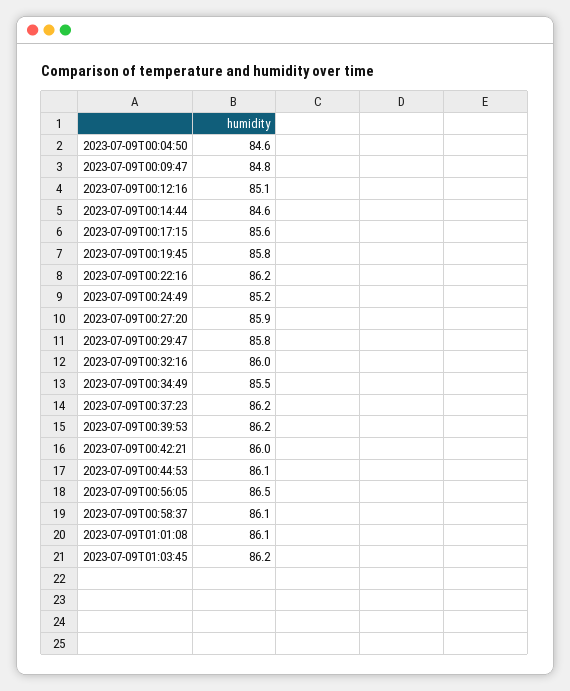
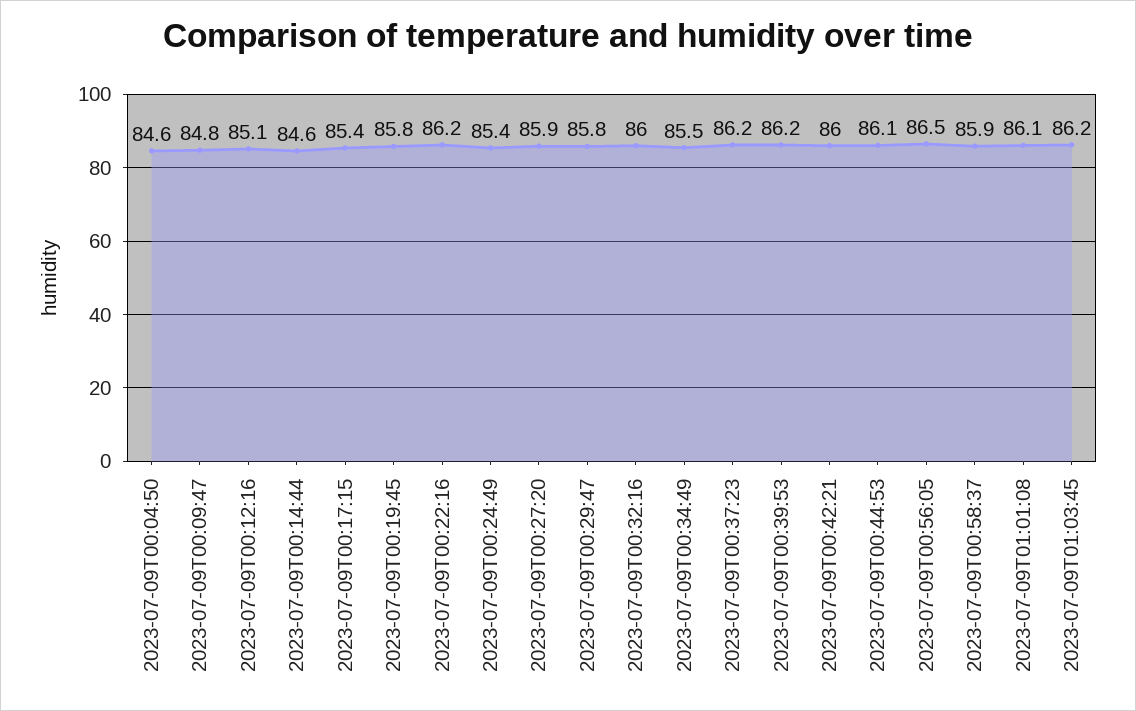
2023-07-09T00:17:15: 85.6 -> 85.4
2023-07-09T00:24:49: 85.2 -> 85.4
2023-07-09T00:58:37: 86.1 -> 85.9

